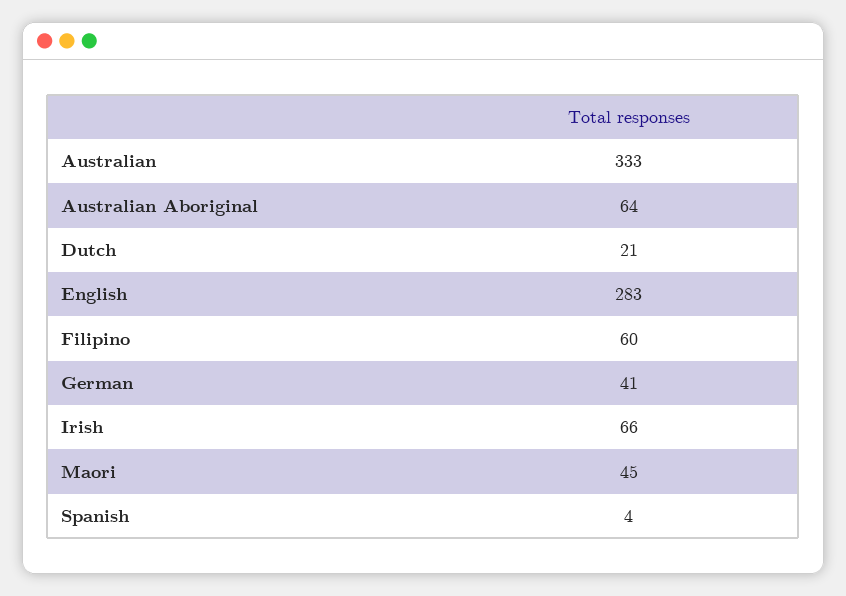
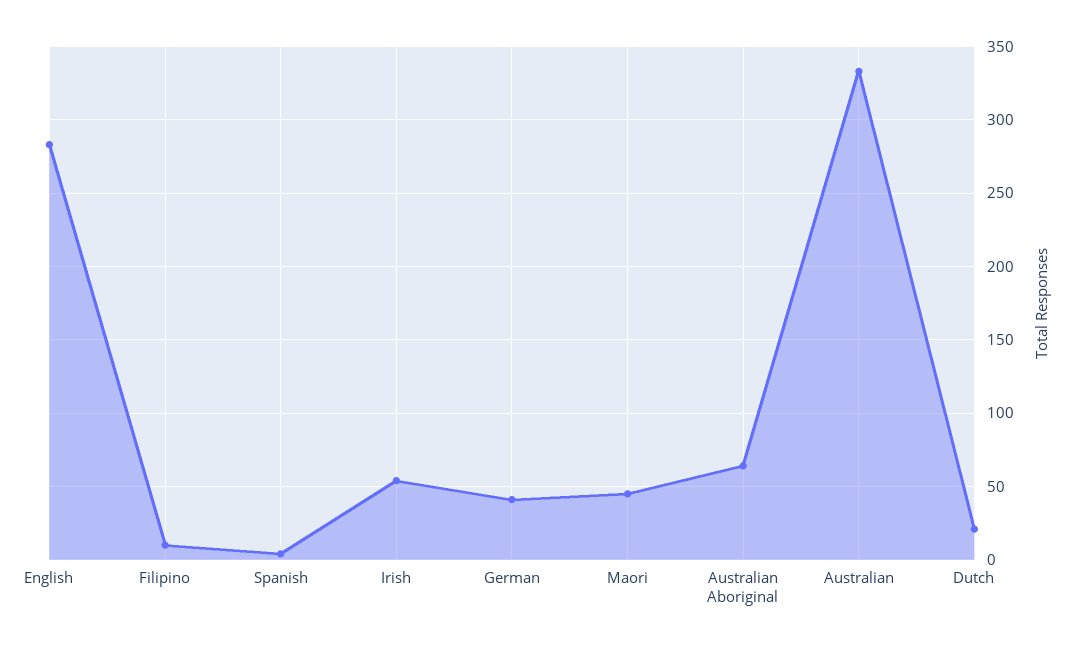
Filipino: 60 -> 10
Irish: 66 -> 55

